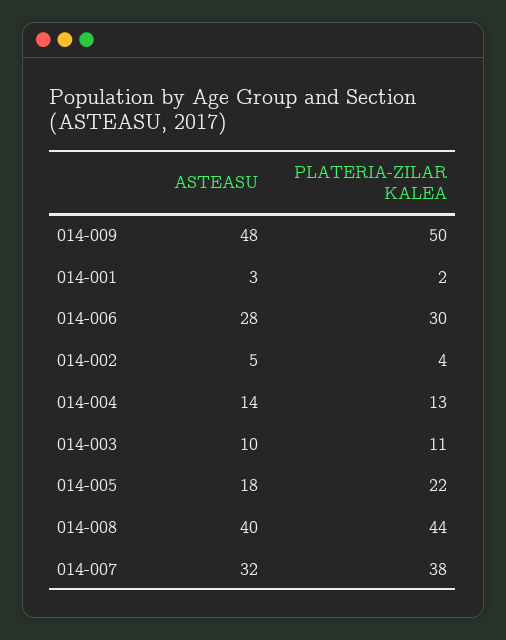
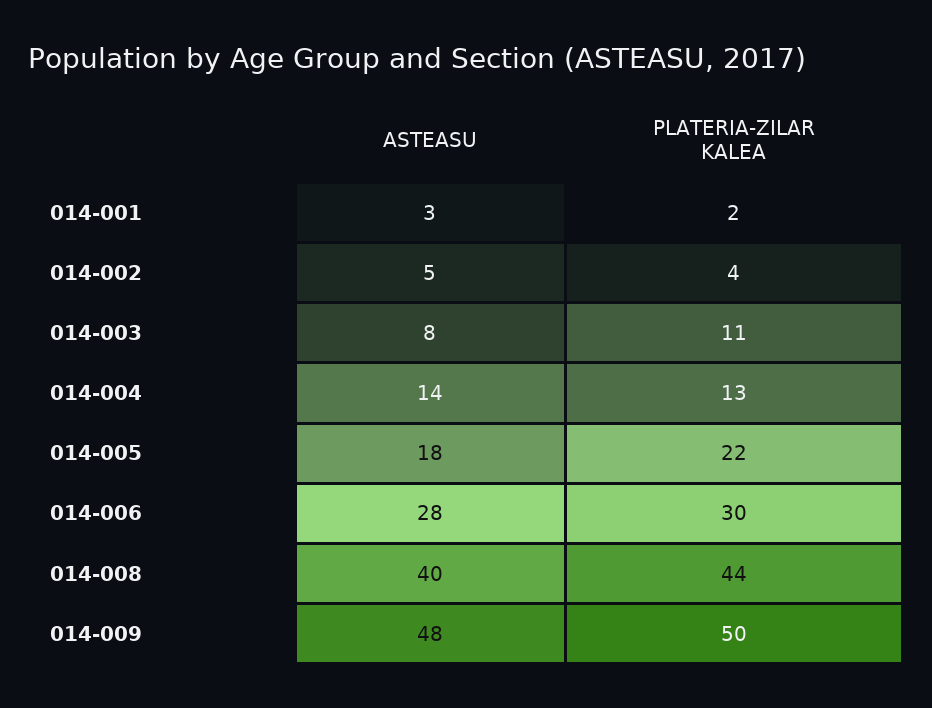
ASTEASU, 014-003: 10 -> 8
ASTEASU, 014-007: 32 -> none
PLATERIA-ZILAR KALEA, 014-007: 38 -> none

